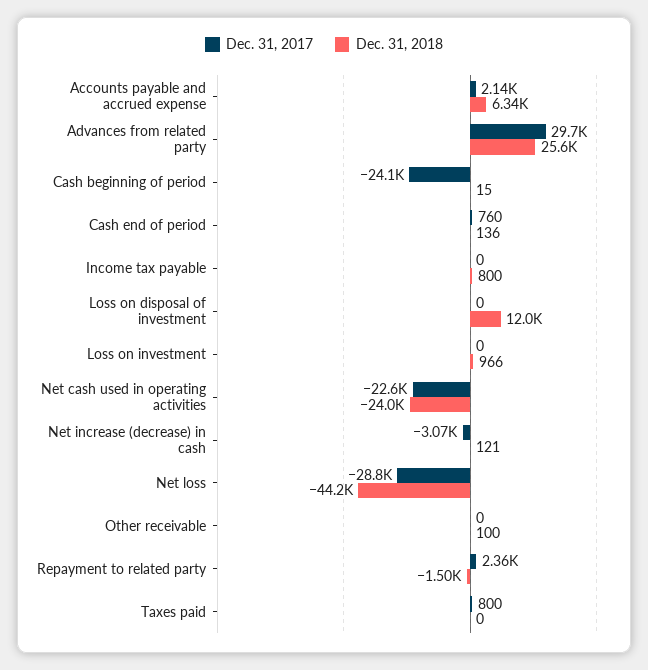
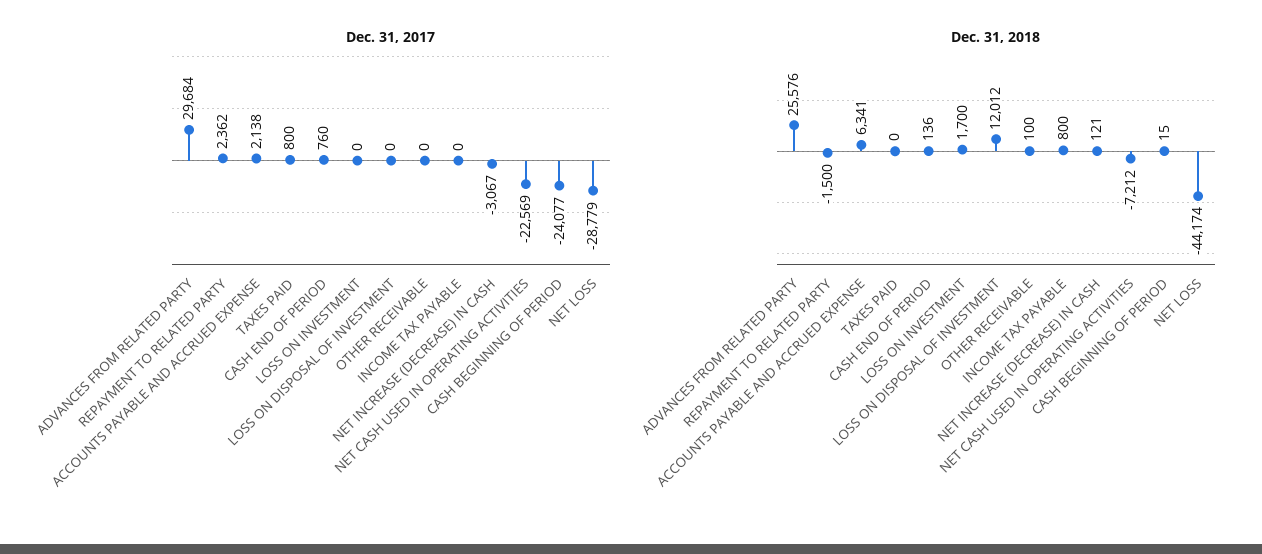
Dec. 31, 2018, Loss on investment: 966 -> 1700
Dec. 31, 2018, Net cash used in operating activities: -24000 -> -7212

